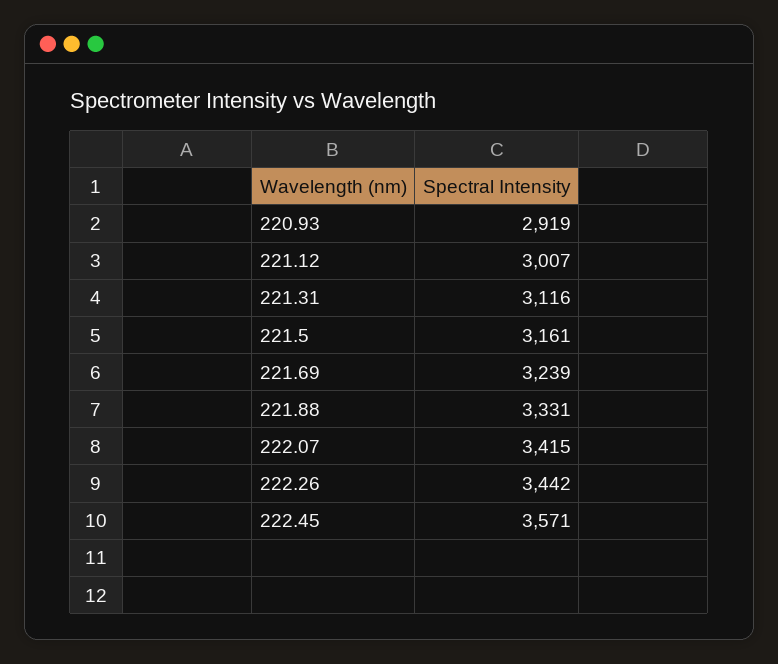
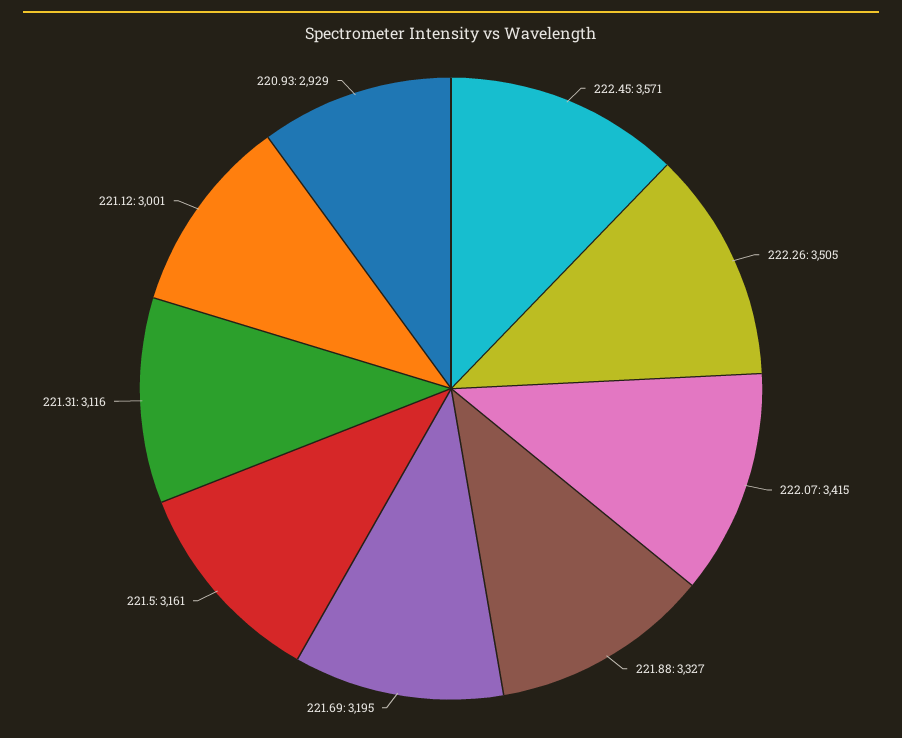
220.93: 2919 -> 2929
221.12: 3007 -> 3001
221.69: 3239 -> 3195
221.88: 3331 -> 3327
222.26: 3442 -> 3505

